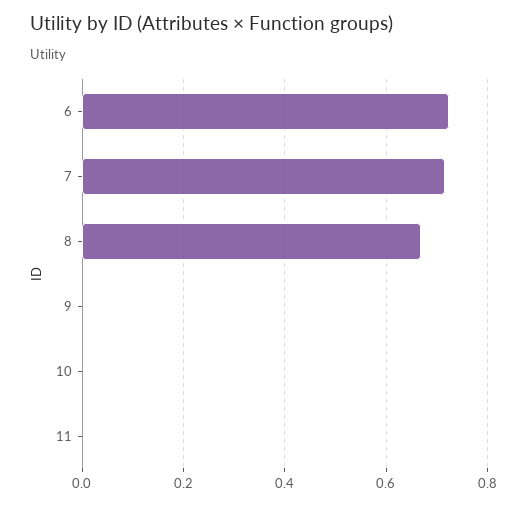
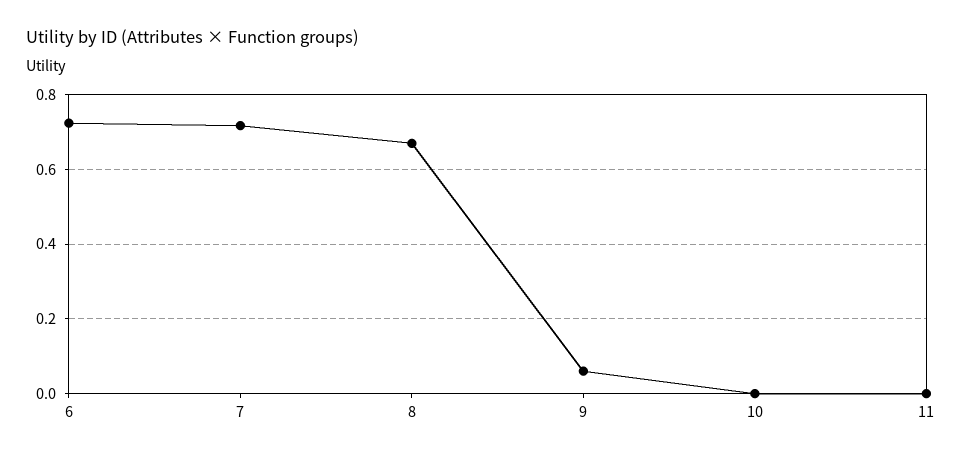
9: 0 -> 0.06

